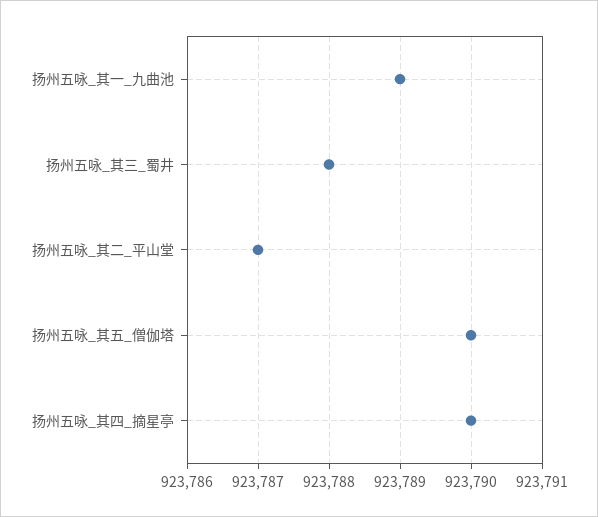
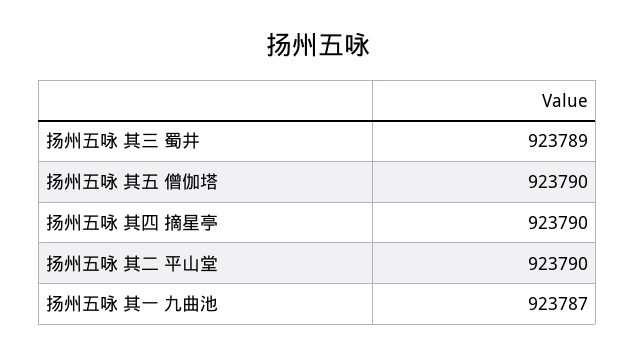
扬州五咏_其一_九曲池: 923789 -> 923787
扬州五咏_其三_蜀井: 923788 -> 923789
扬州五咏_其二_平山堂: 923787 -> 923790

